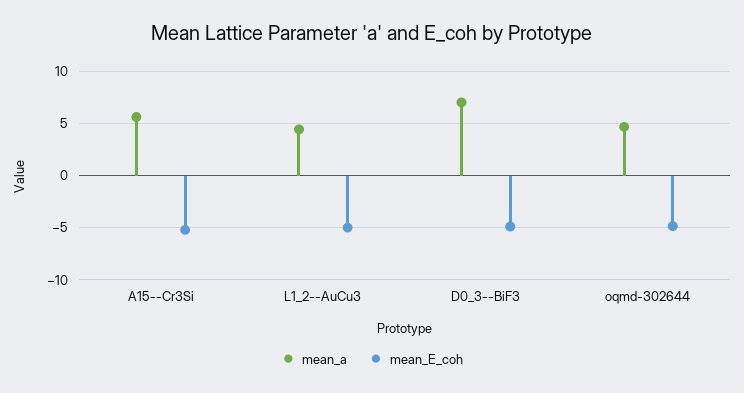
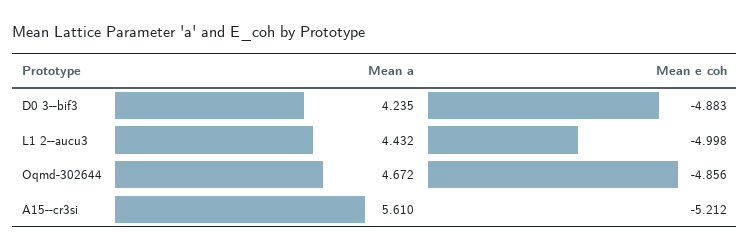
mean_a, D0_3--BiF3: 7 -> 4.235

